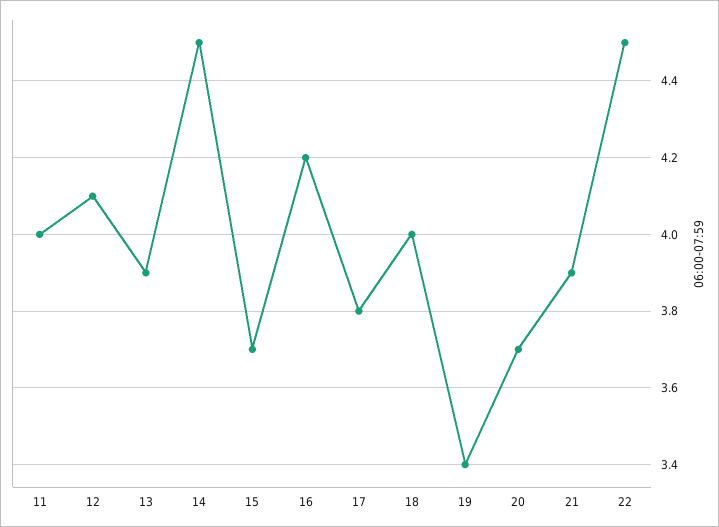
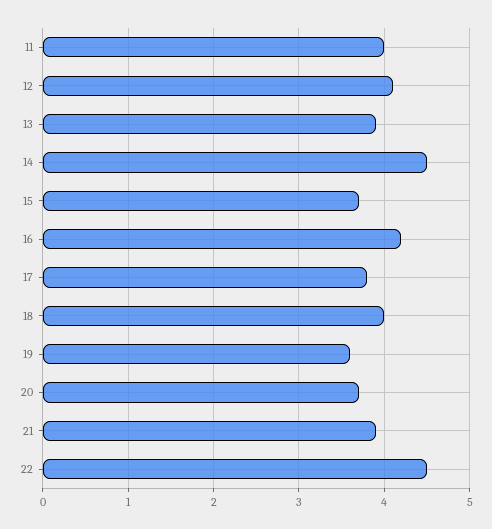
19: 3.4 -> 3.6

